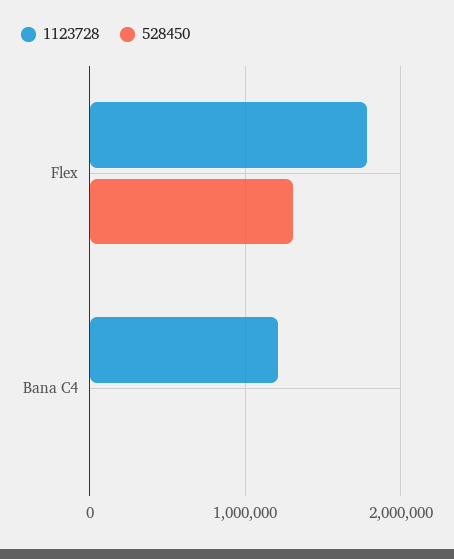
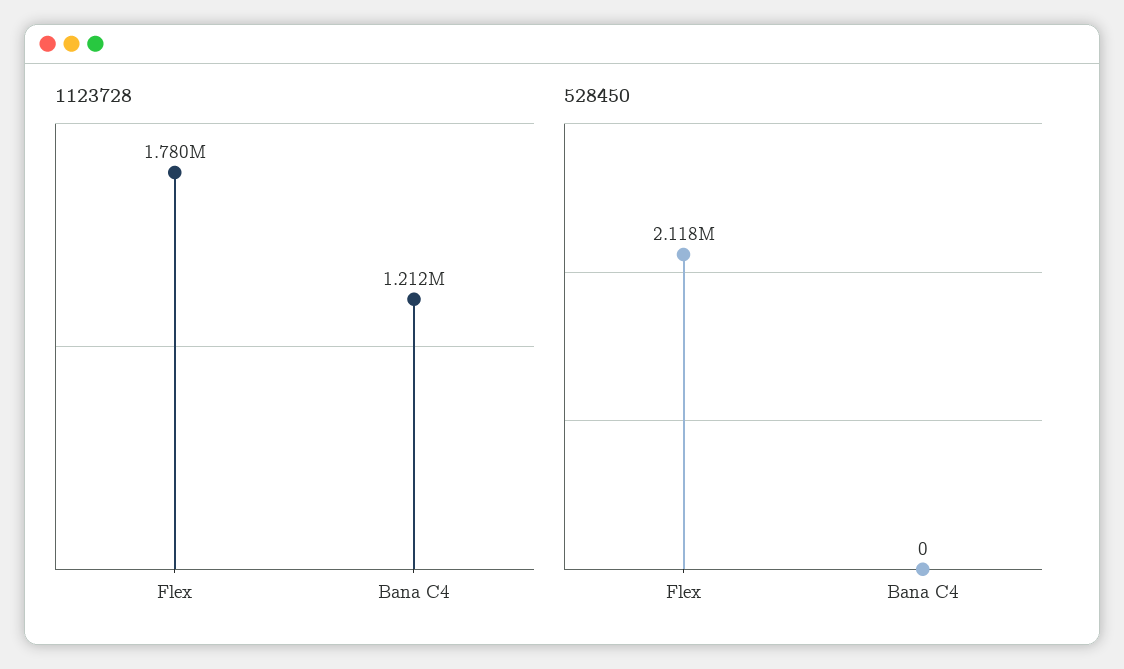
528450, Flex: 1300000 -> 2118000

